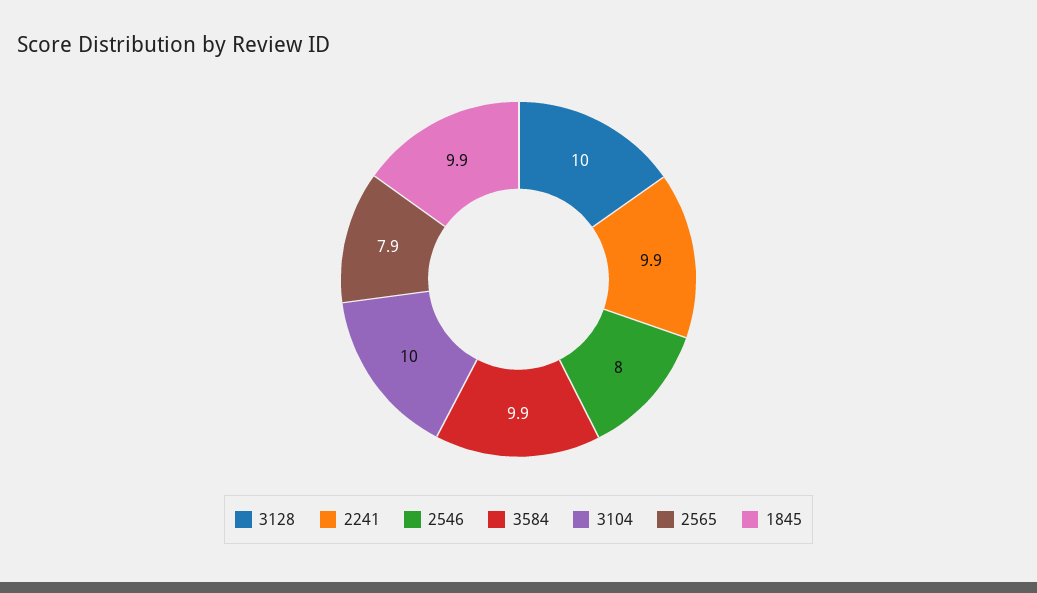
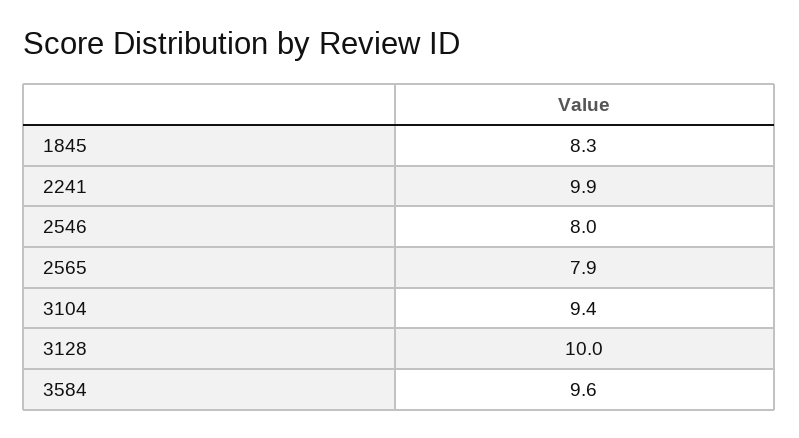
3584: 9.9 -> 9.6
3104: 10 -> 9.4
1845: 9.9 -> 8.3

